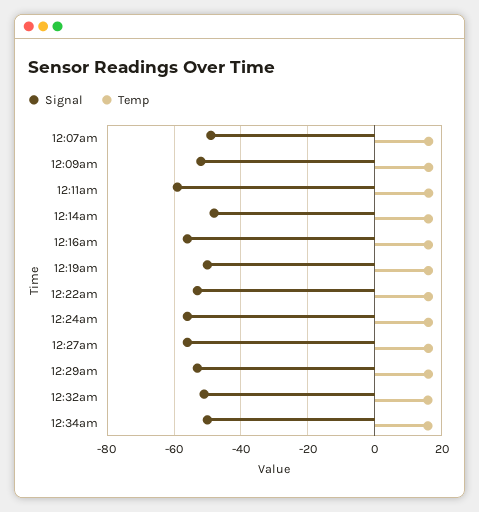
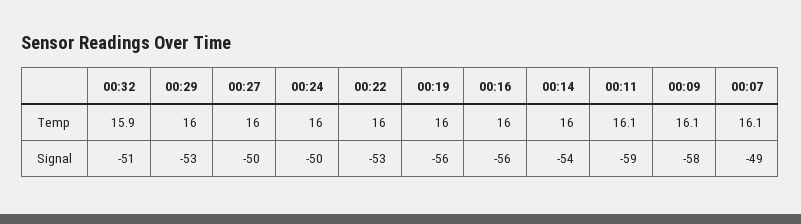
Signal, 12:09am: -52 -> -58
Signal, 12:14am: -48 -> -54
Signal, 12:19am: -50 -> -56
Signal, 12:24am: -56 -> -50
Signal, 12:27am: -56 -> -50
Signal, 12:34am: -50 -> none
Temp, 12:34am: 16 -> none

